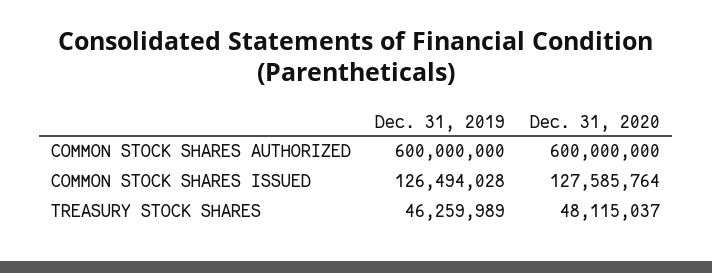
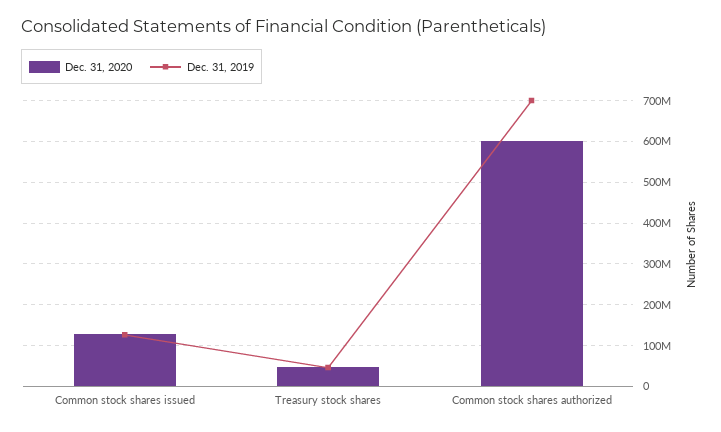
Dec. 31, 2019, COMMON STOCK SHARES AUTHORIZED: 600000000 -> 700000000

